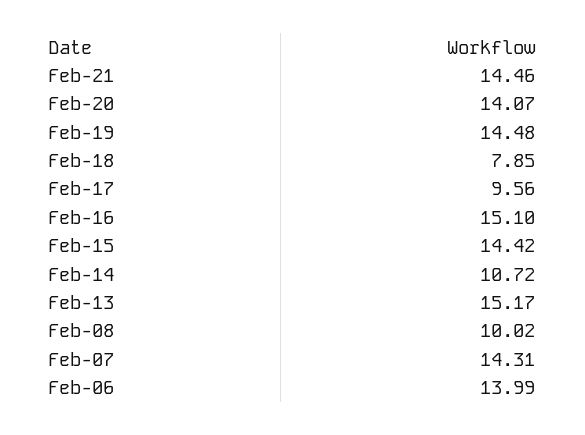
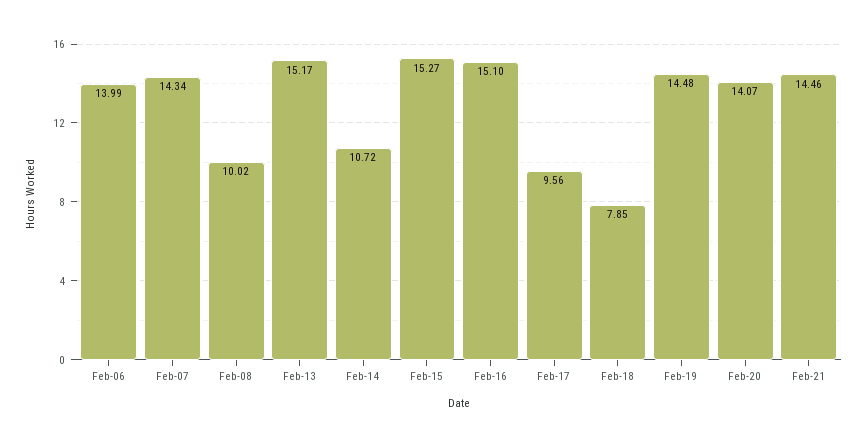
Feb-15: 14.42 -> 15.27
Feb-07: 14.31 -> 14.34

